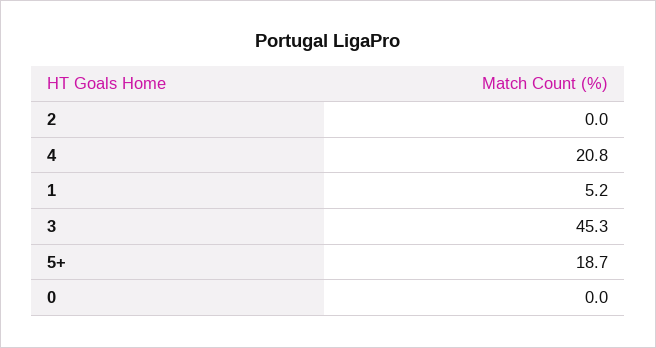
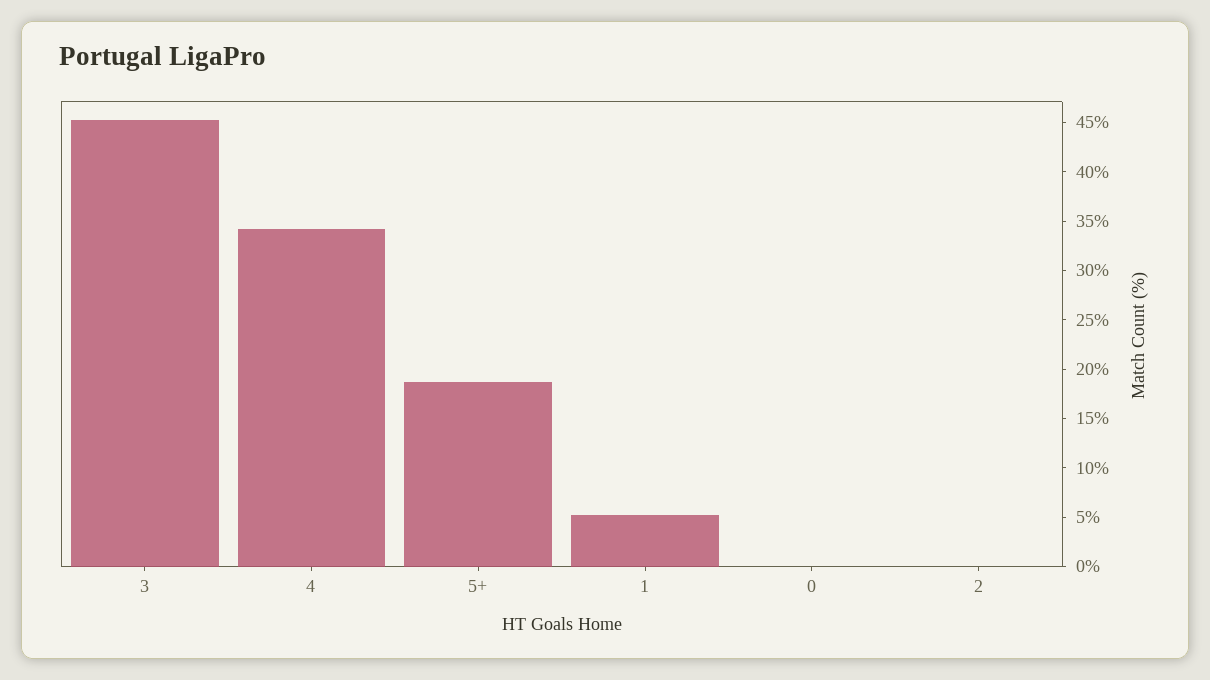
4: 20.8 -> 34

